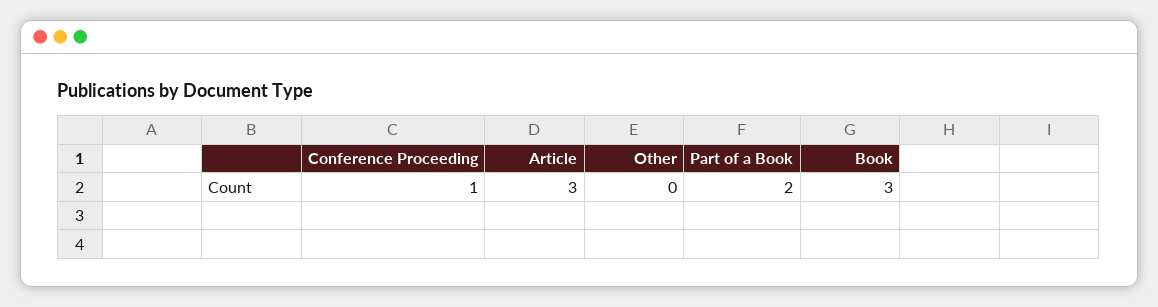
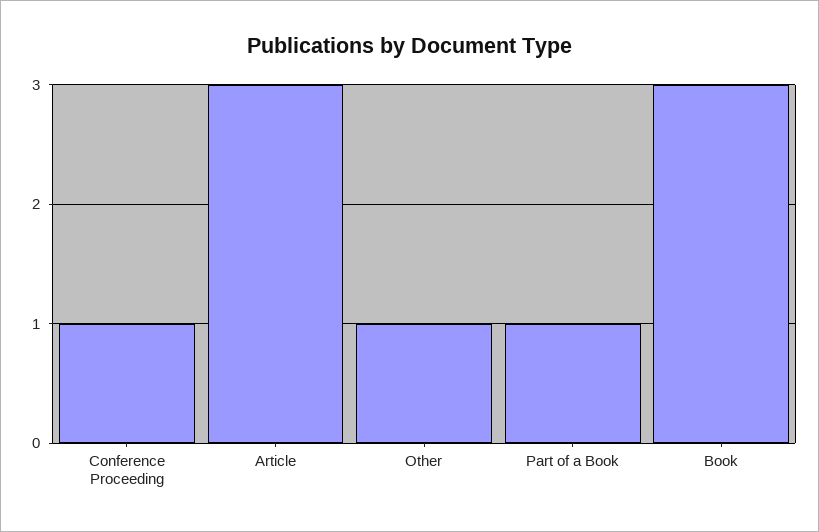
Other: 0 -> 1
Part of a Book: 2 -> 1

